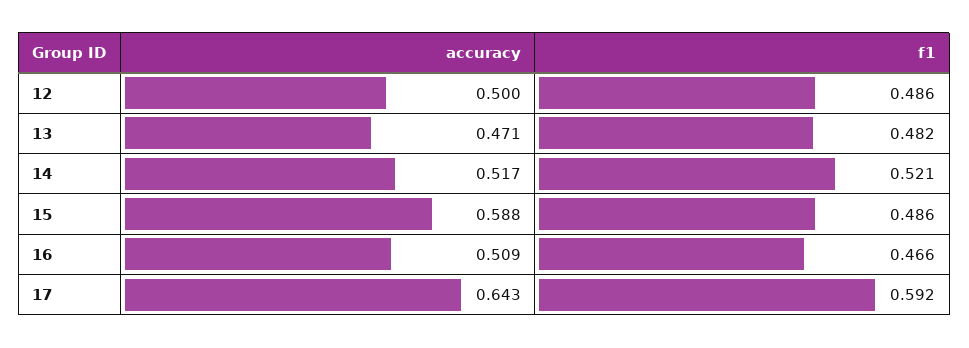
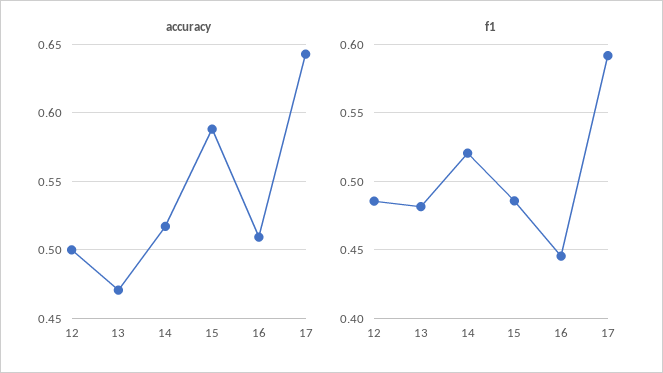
f1, 16: 0.466 -> 0.445

